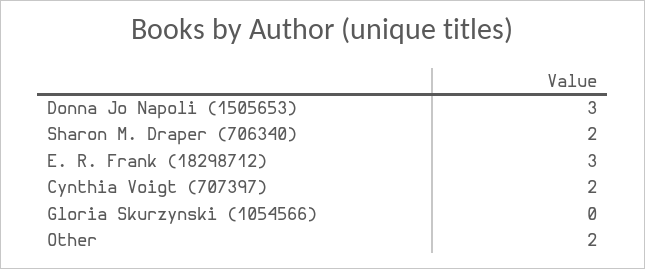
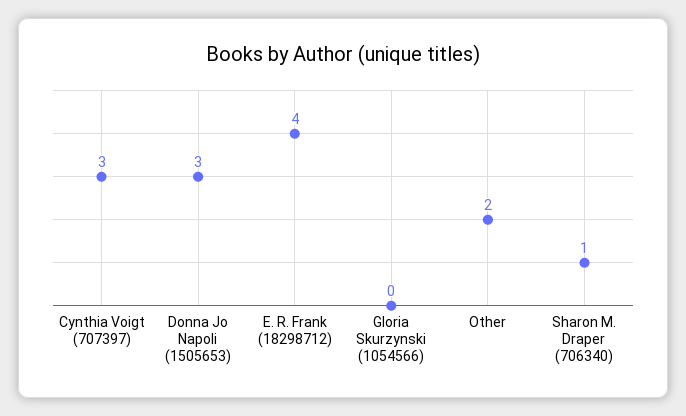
Sharon M. Draper (706340): 2 -> 1
E. R. Frank (18298712): 3 -> 4
Cynthia Voigt (707397): 2 -> 3

